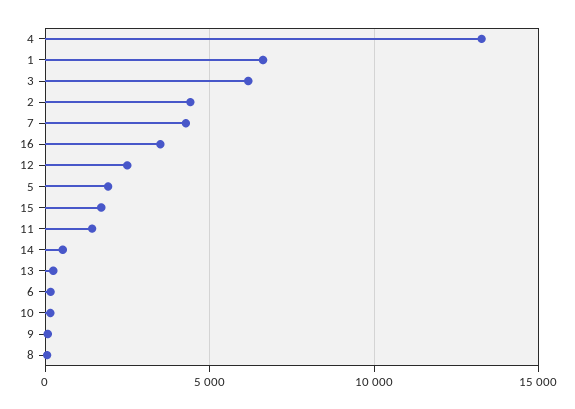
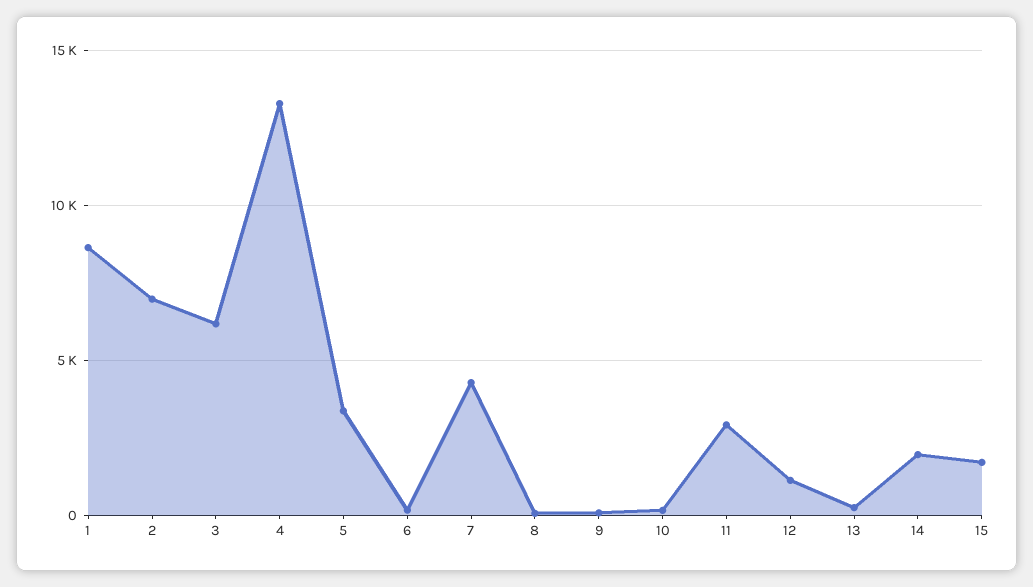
1: 6500 -> 8500
2: 4500 -> 7000
16: 3500 -> none
12: 2500 -> 1000
5: 2000 -> 3500
11: 1500 -> 3000
14: 500 -> 2000

